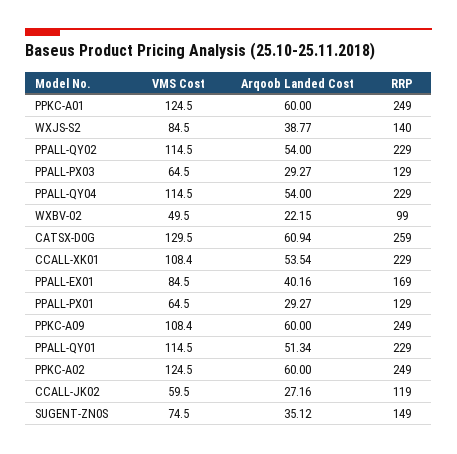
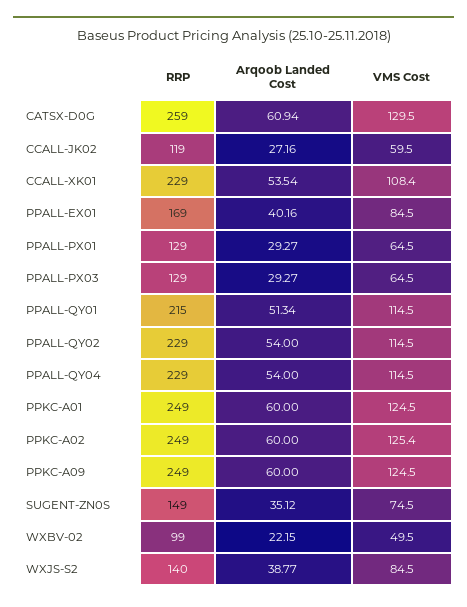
VMS Cost, PPKC-A09: 108.4 -> 124.5
RRP, PPALL-QY01: 229 -> 215
VMS Cost, PPKC-A02: 124.5 -> 125.4

